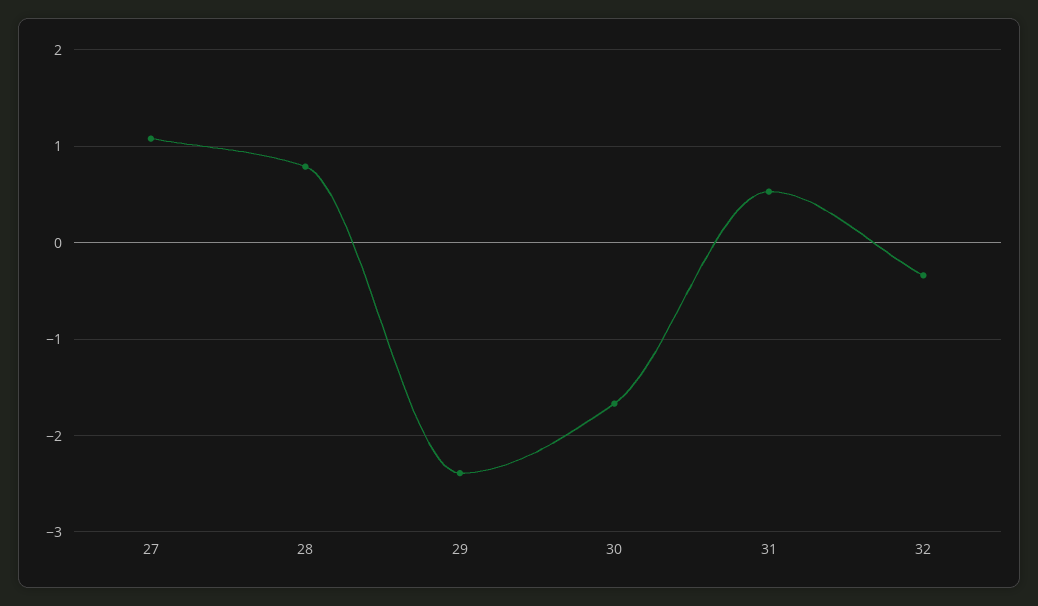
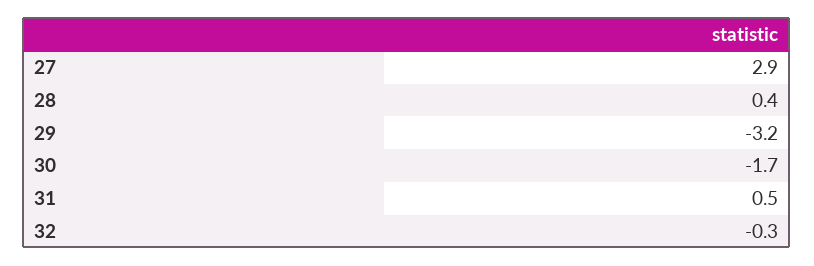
27: 1.1 -> 2.9
28: 0.8 -> 0.4
29: -2.4 -> -3.2

